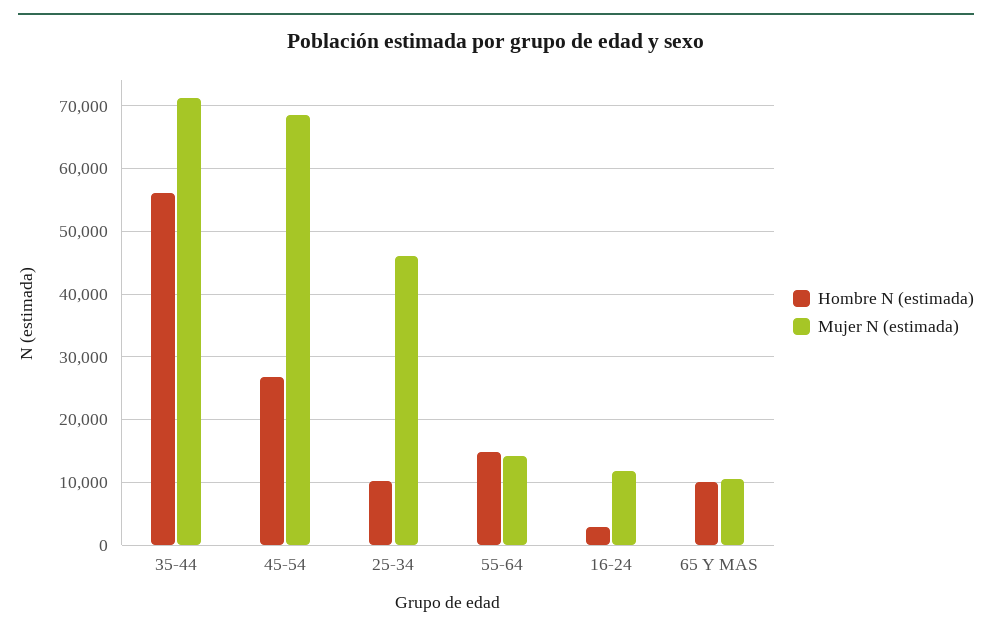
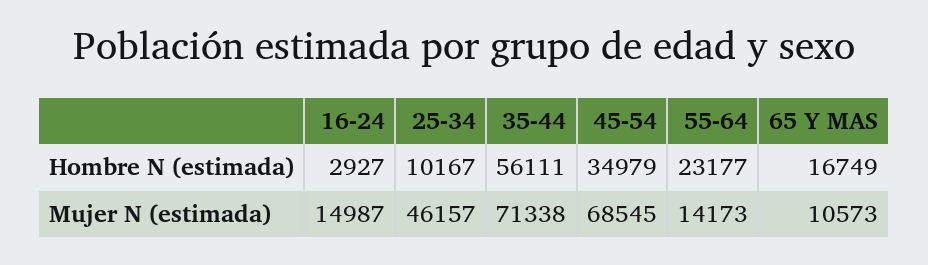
Hombre N (estimada), 45-54: 27000 -> 34979
Hombre N (estimada), 55-64: 15000 -> 23177
Mujer N (estimada), 16-24: 12000 -> 14987
Hombre N (estimada), 65 Y MAS: 10000 -> 16749

